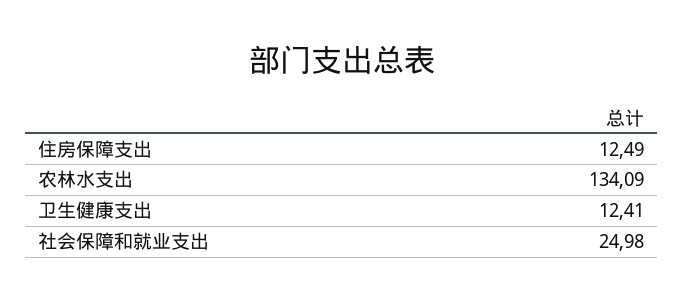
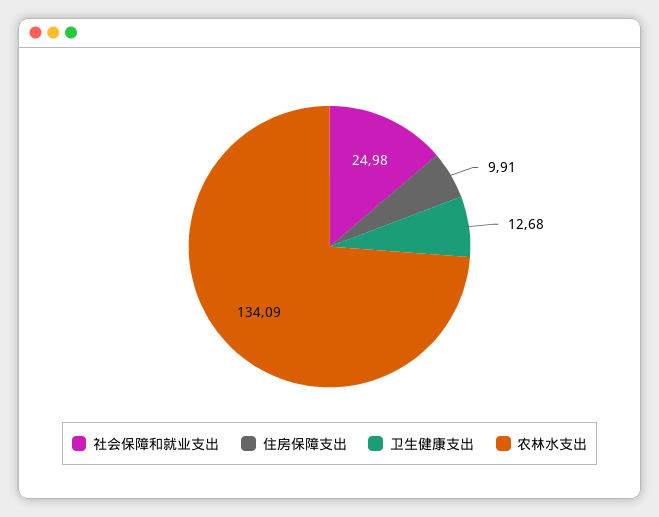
住房保障支出: 12.49 -> 9.91
卫生健康支出: 12.41 -> 12.68

